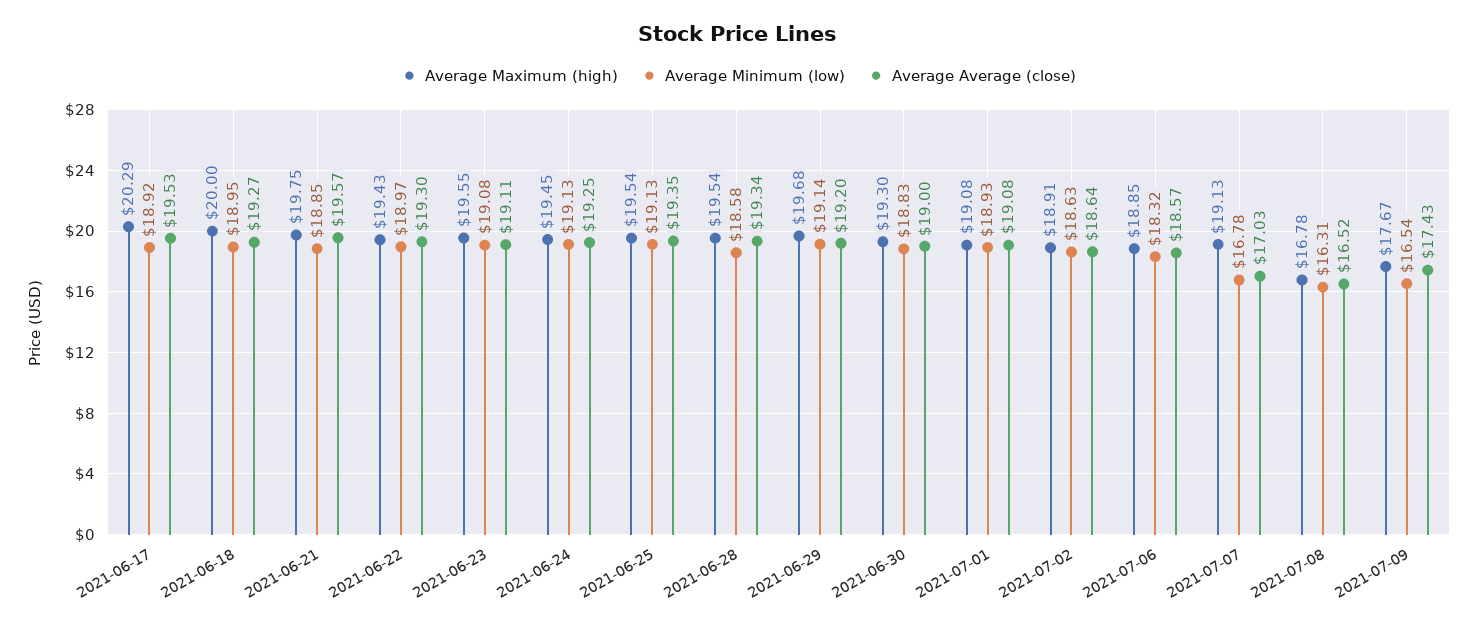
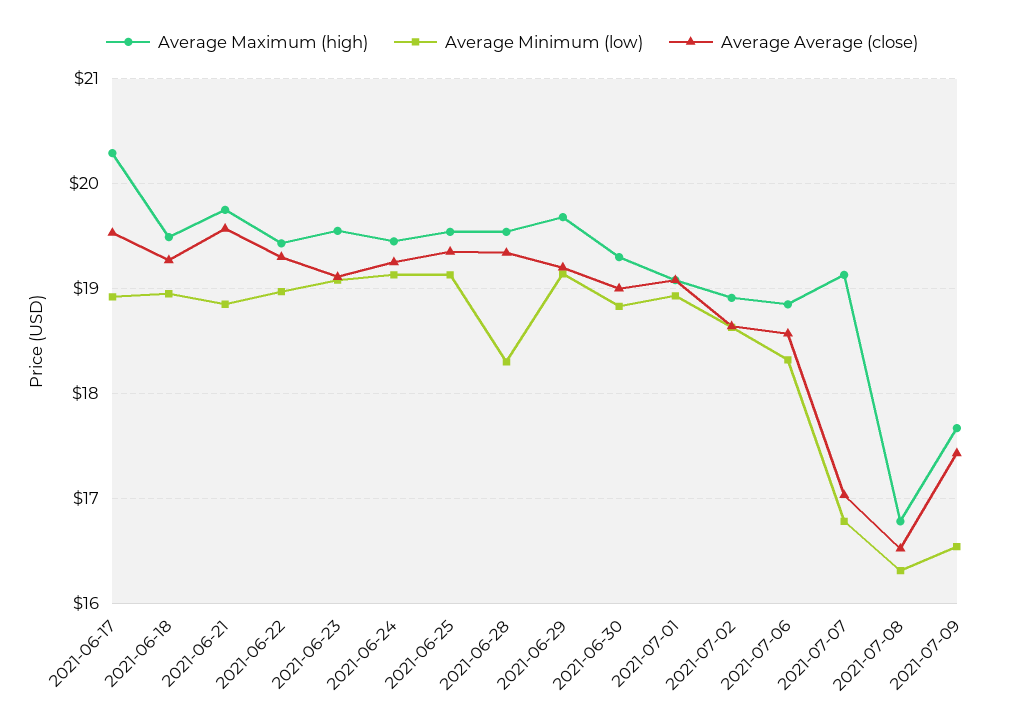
Average Maximum (high), 2021-06-18: 20 -> 19.5
Average Minimum (low), 2021-06-28: 18.58 -> 18.3

